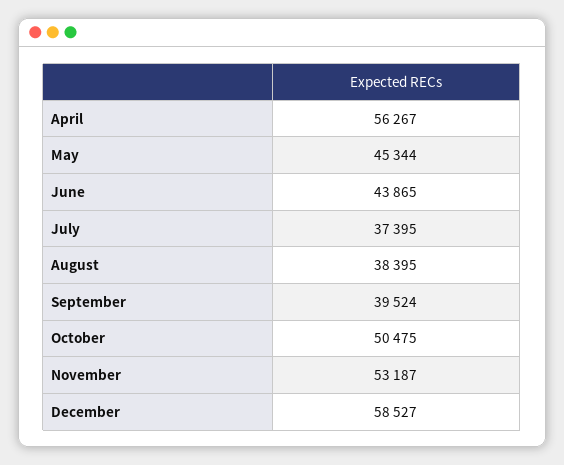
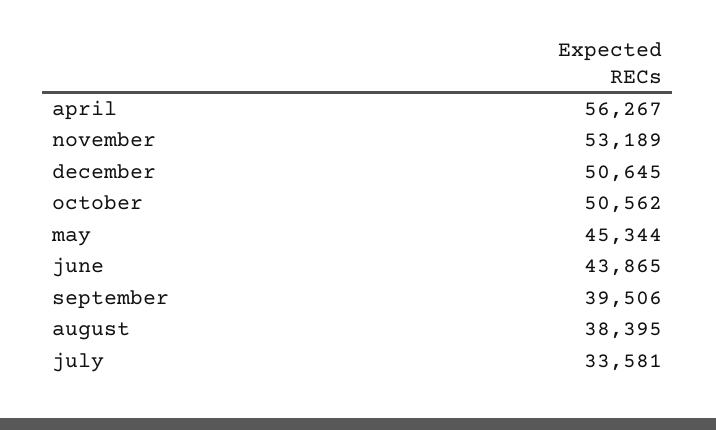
July: 37395 -> 33581
September: 39524 -> 39506
October: 50475 -> 50562
November: 53187 -> 53189
December: 58527 -> 50645

